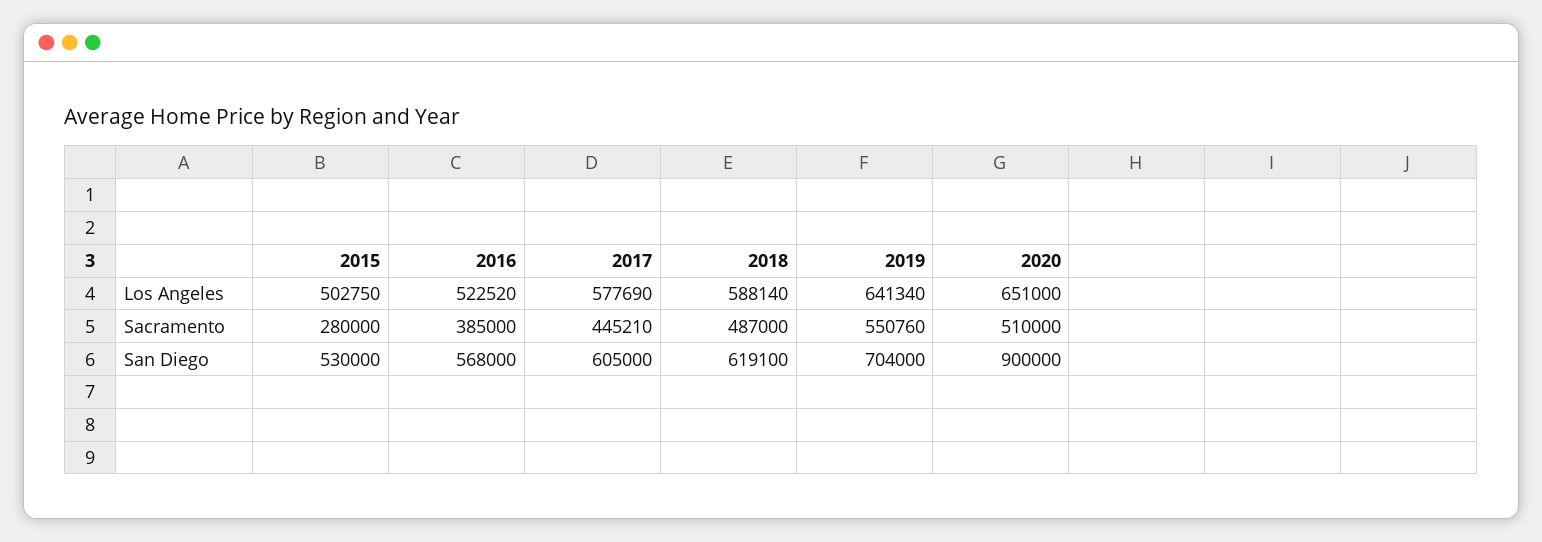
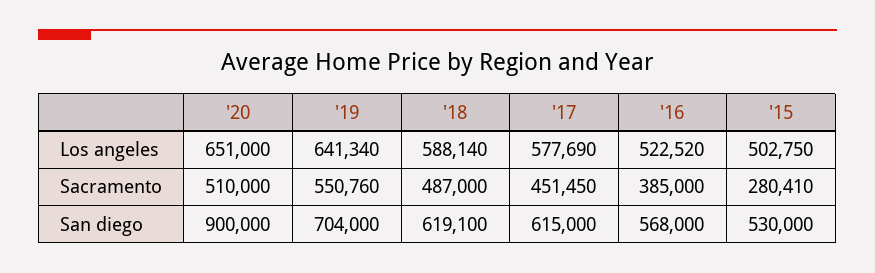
2015, Sacramento: 280000 -> 280410
2017, Sacramento: 445210 -> 451450
2017, San Diego: 605000 -> 615000

